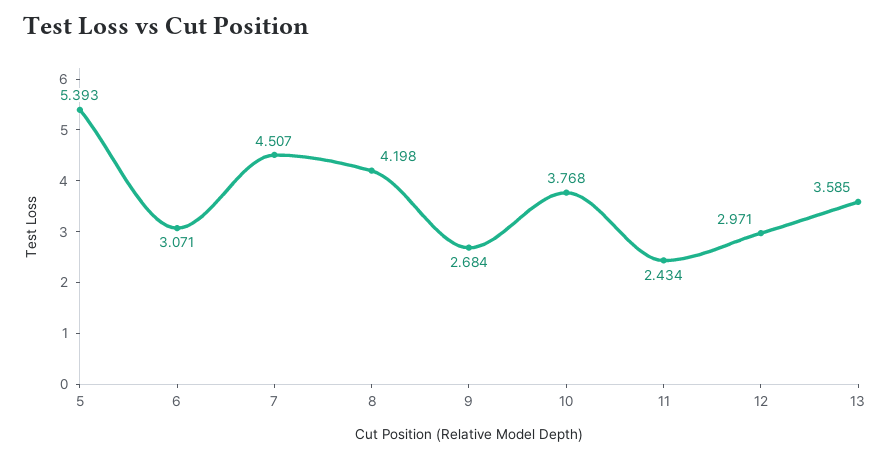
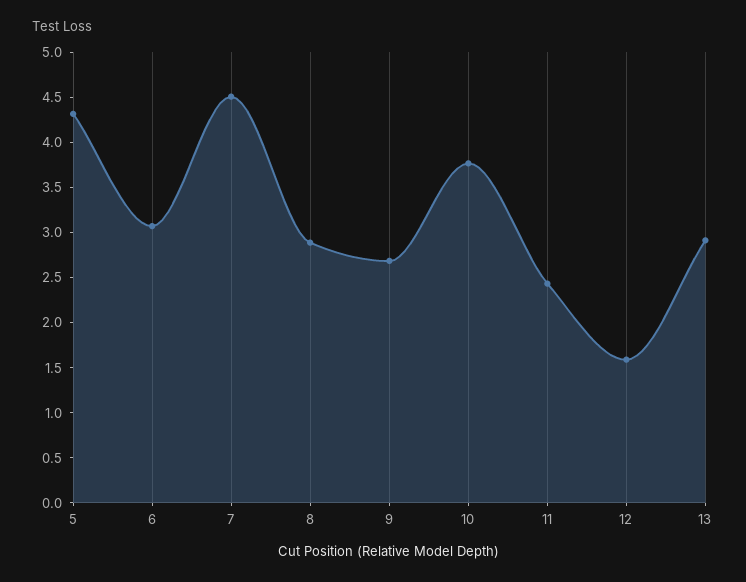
5: 5.393 -> 4.3
8: 4.198 -> 2.9
12: 2.971 -> 1.6
13: 3.585 -> 2.9

